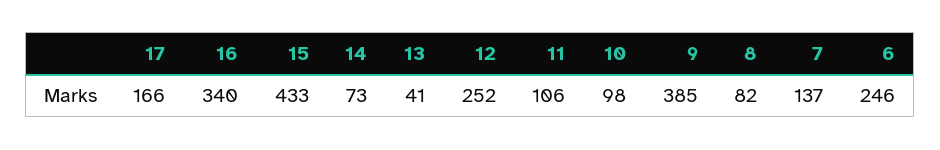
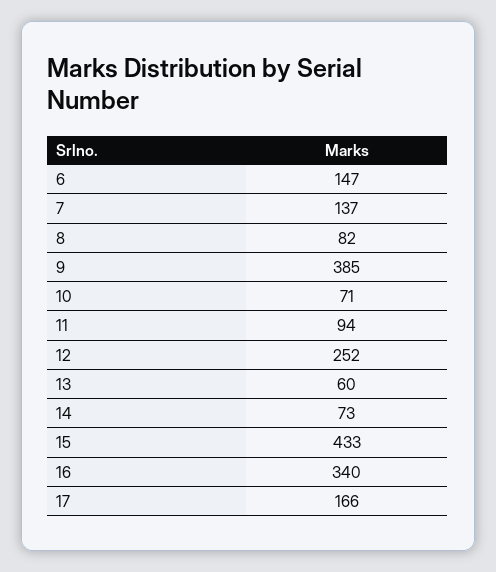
13: 41 -> 60
11: 106 -> 94
10: 98 -> 71
6: 246 -> 147

